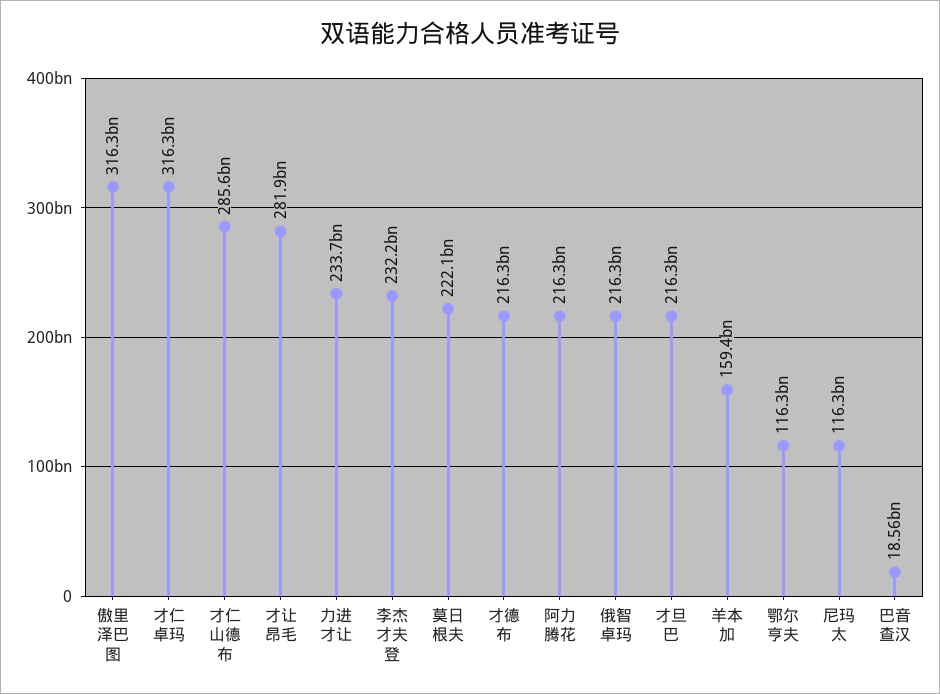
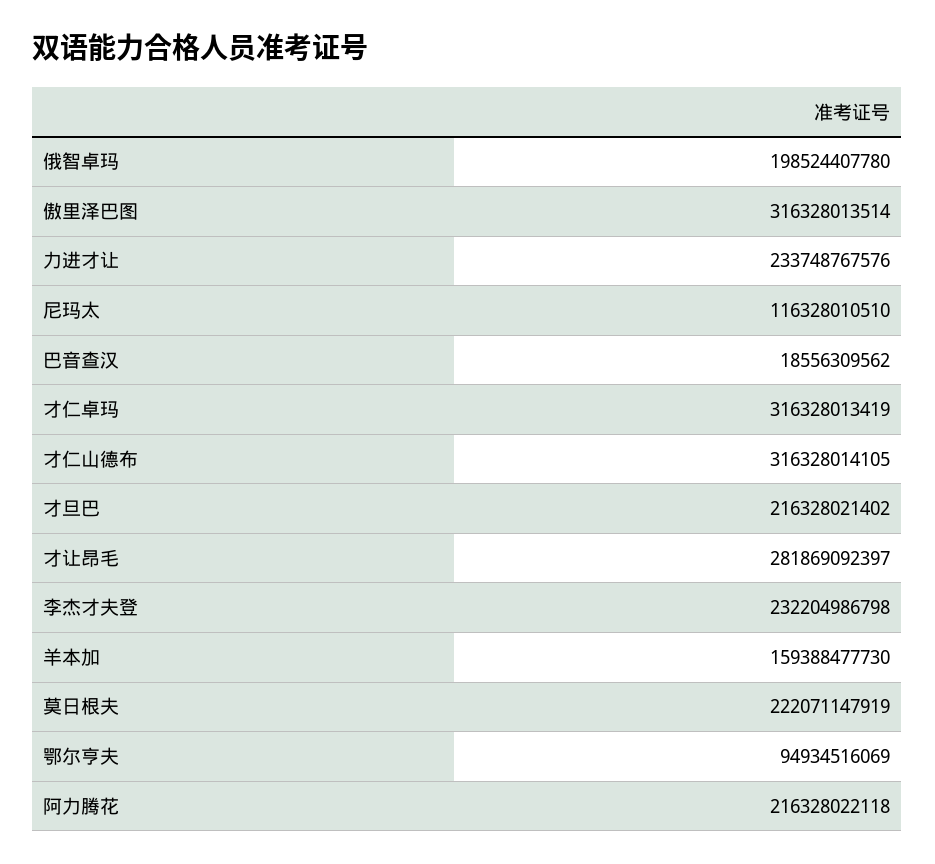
才仁山德布: 285600000000 -> 316328014105
才德布: 216300000000 -> none
俄智卓玛: 216300000000 -> 198524407780
鄂尔亨夫: 116300000000 -> 94934516069

